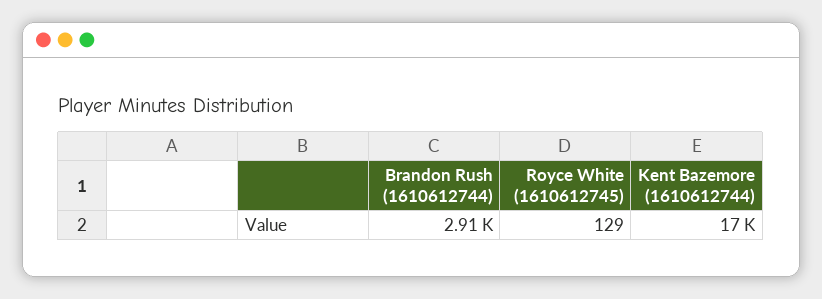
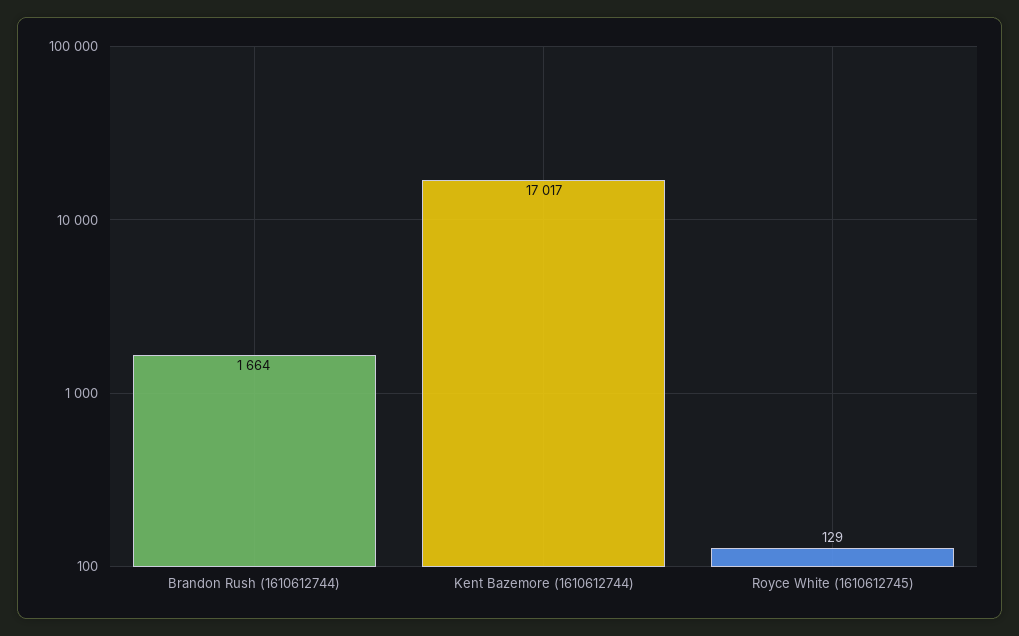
Brandon Rush (1610612744): 2910 -> 1664

